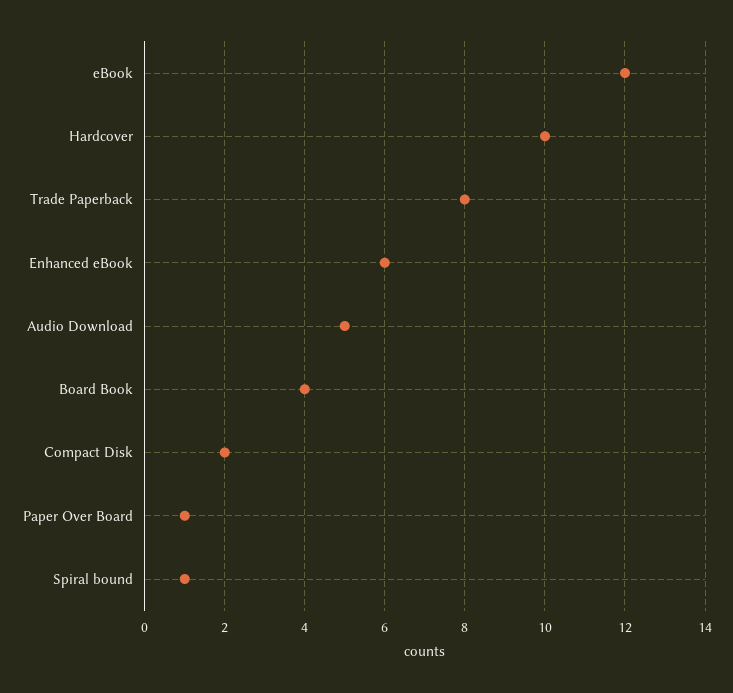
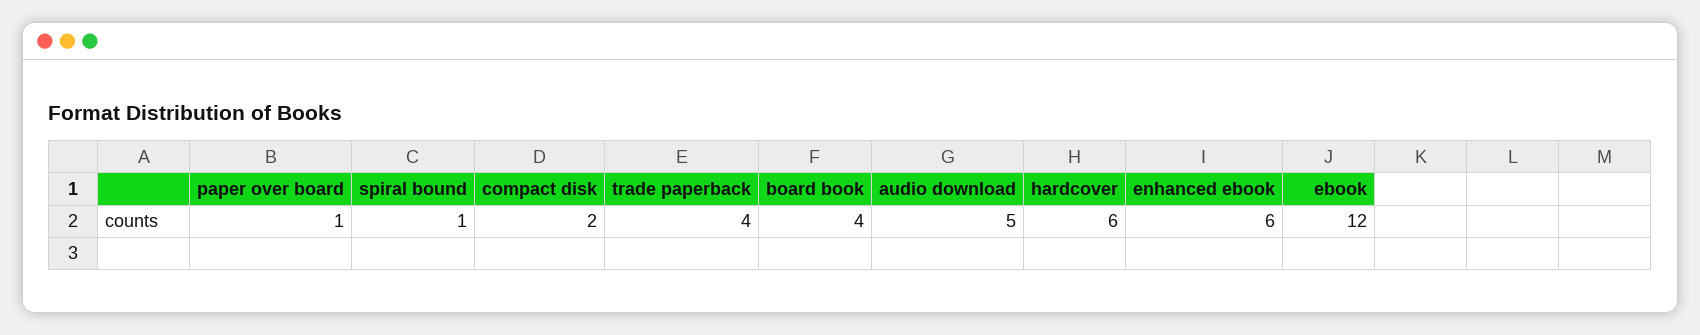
Hardcover: 10 -> 6
Trade Paperback: 8 -> 4

